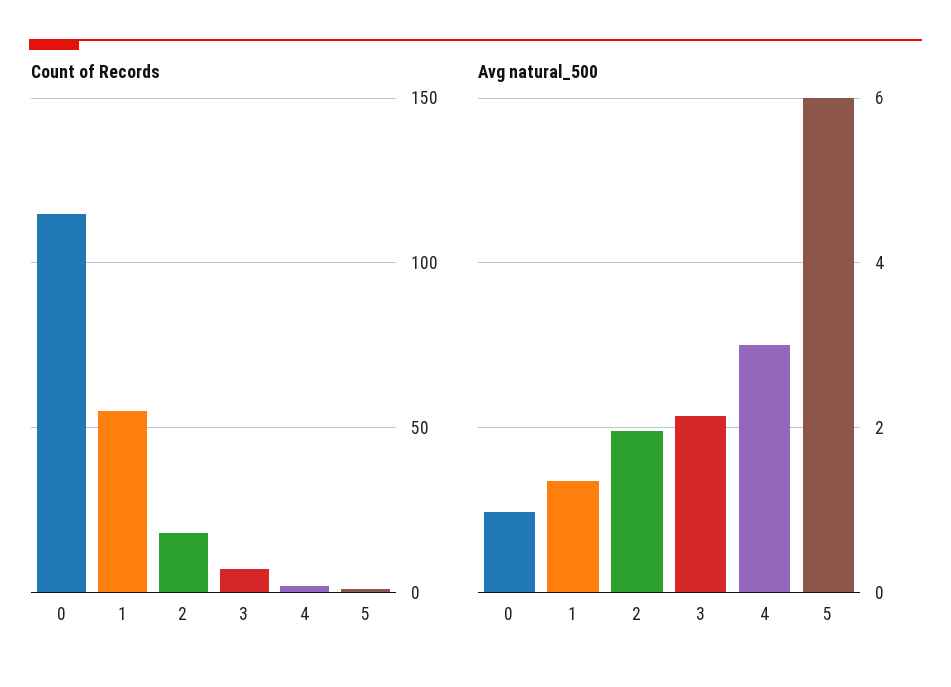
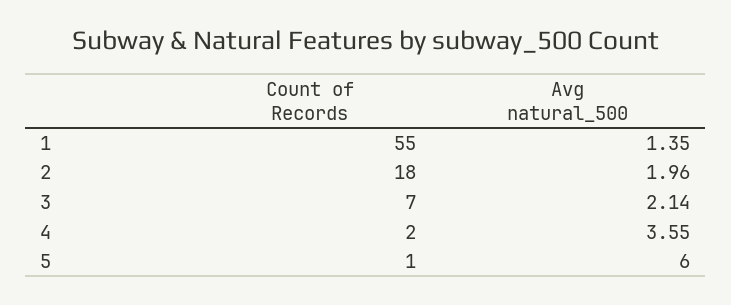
Count of Records, 0: 115 -> none
Avg natural_500, 0: 1 -> none
Avg natural_500, 4: 3 -> 3.55

